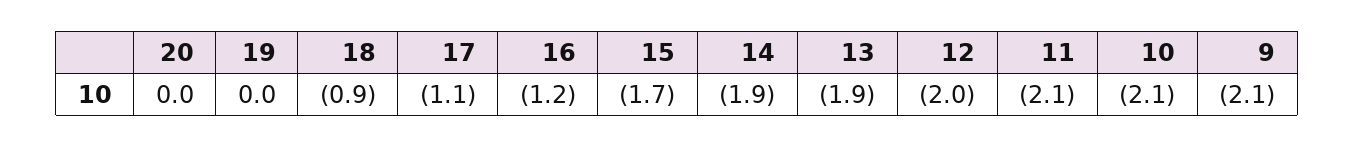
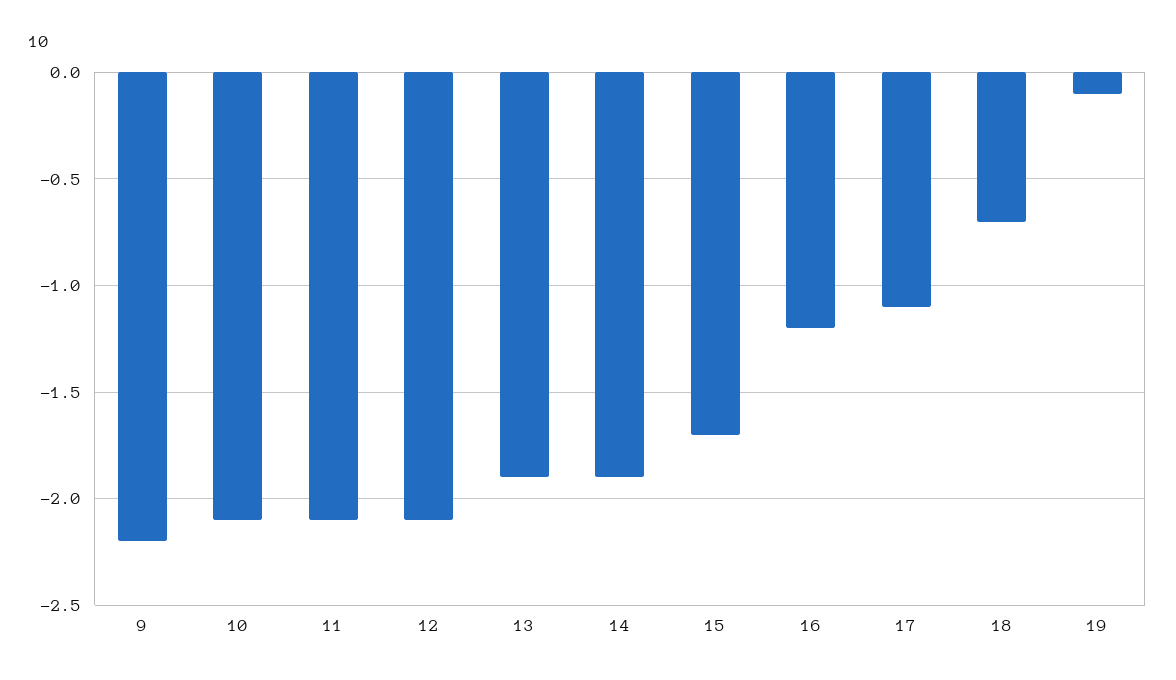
20: 0 -> none
19: 0 -> -0.1
18: -0.9 -> -0.7
12: -2 -> -2.1
9: -2.1 -> -2.2

